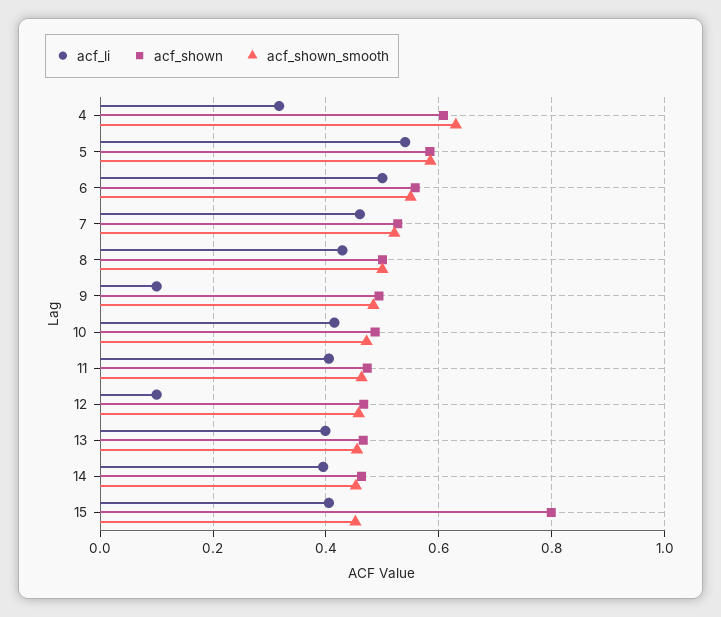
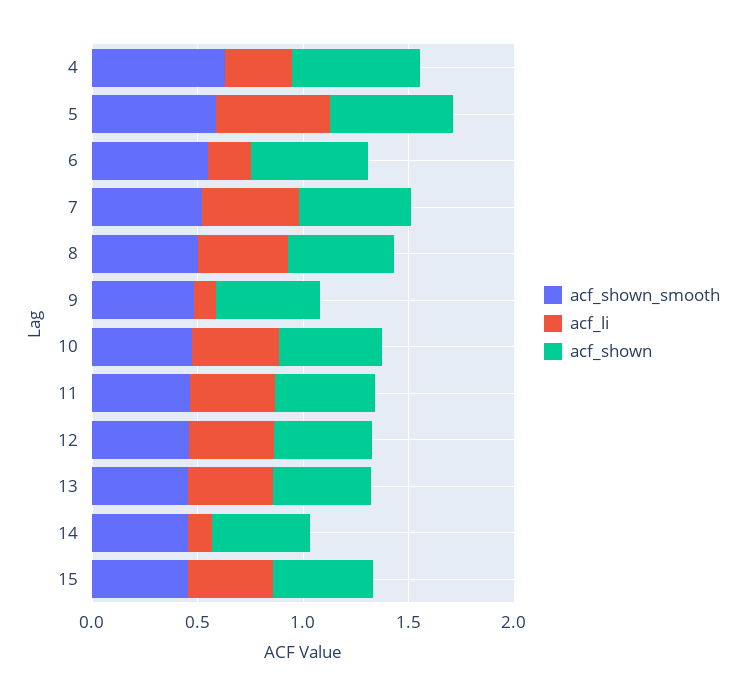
acf_li, 6: 0.5 -> 0.2
acf_li, 12: 0.1 -> 0.4
acf_li, 14: 0.4 -> 0.1
acf_shown, 15: 0.8 -> 0.5

